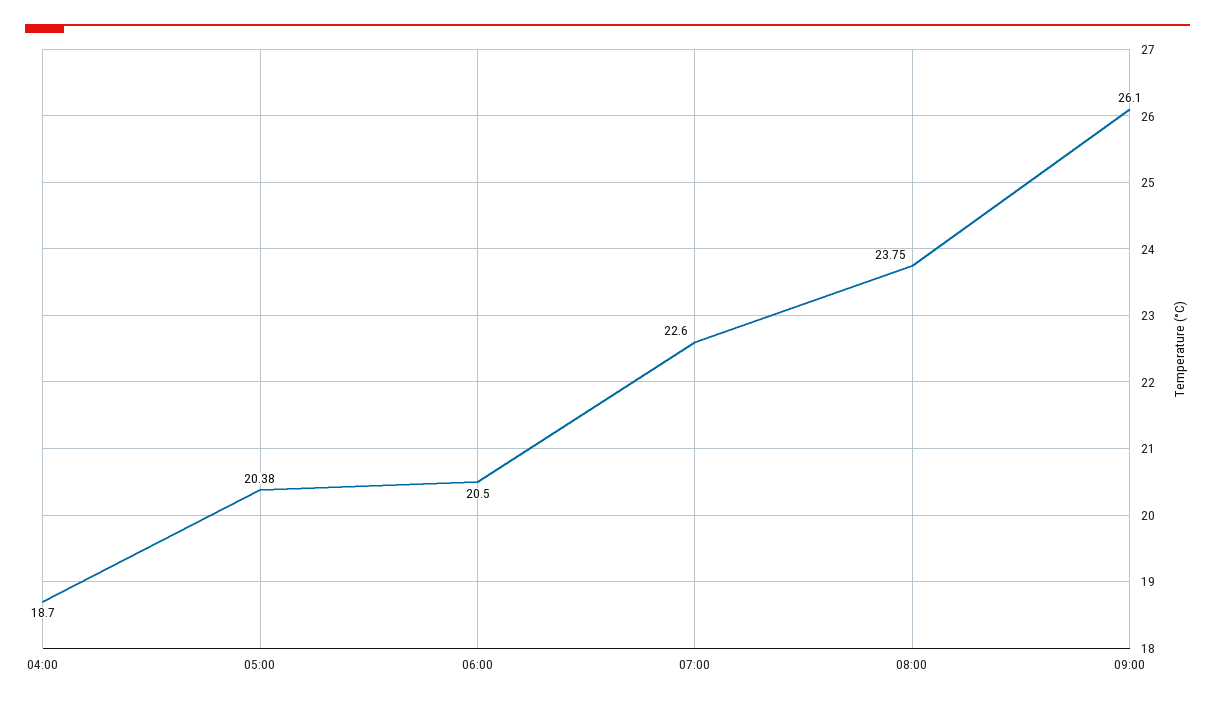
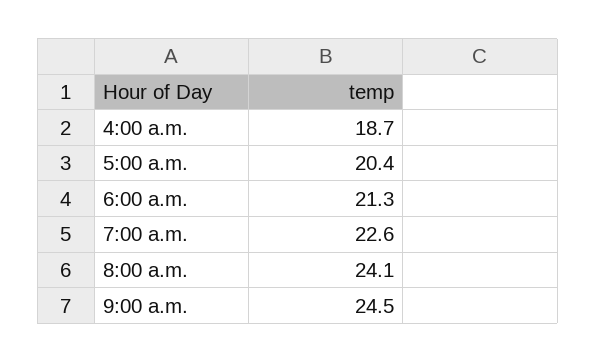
06:00: 20.5 -> 21.3
08:00: 23.75 -> 24.1
09:00: 26.1 -> 24.5

